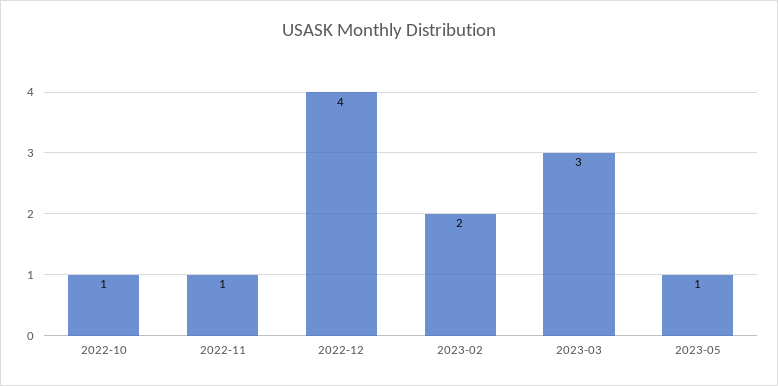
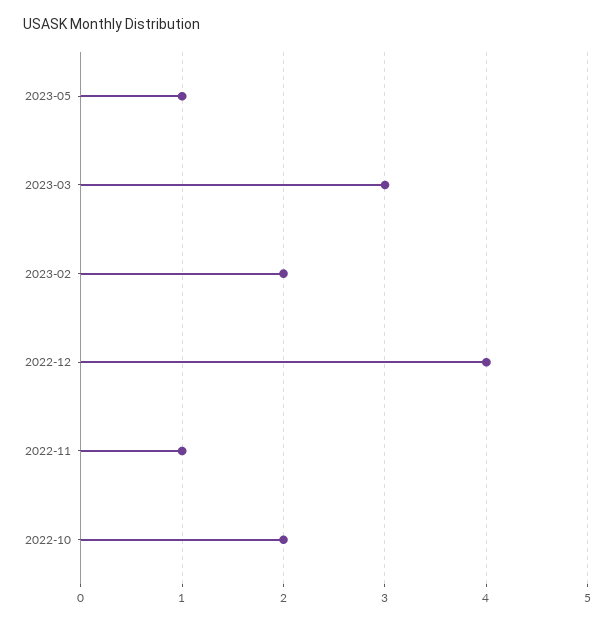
2022-10: 1 -> 2

